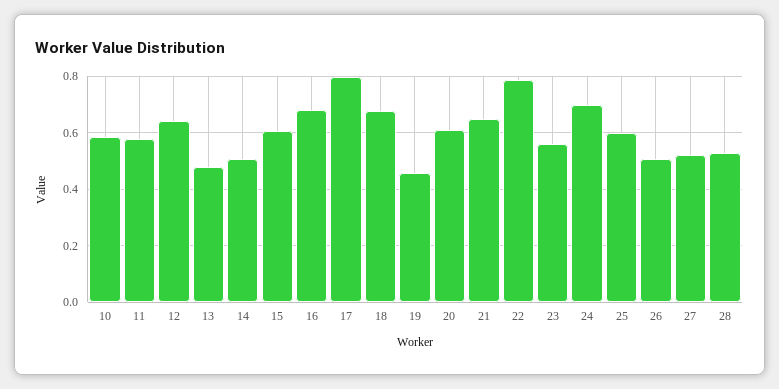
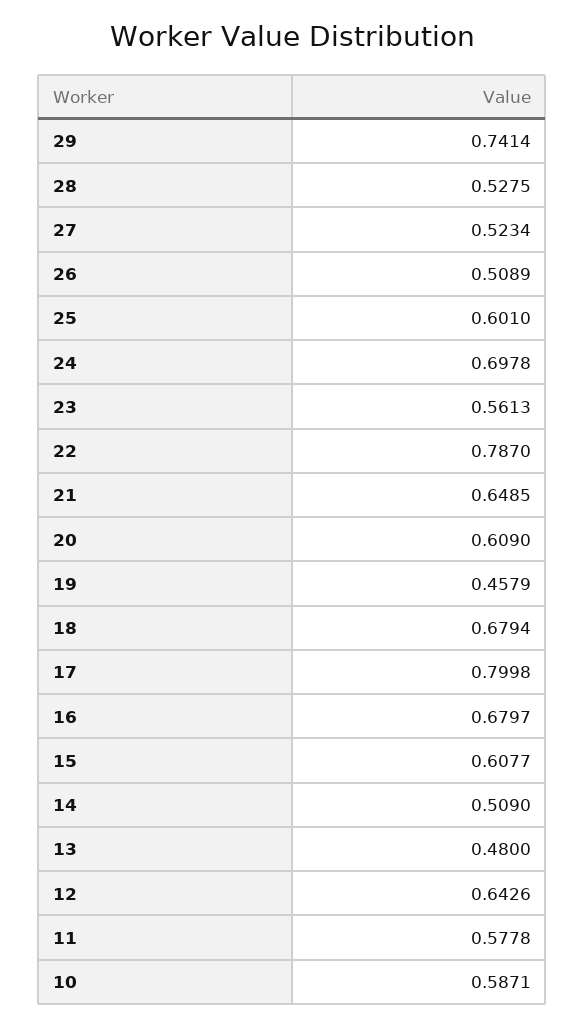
29: none -> 0.7414

